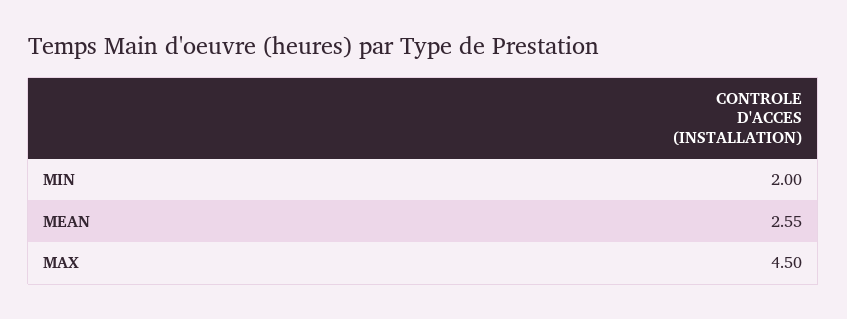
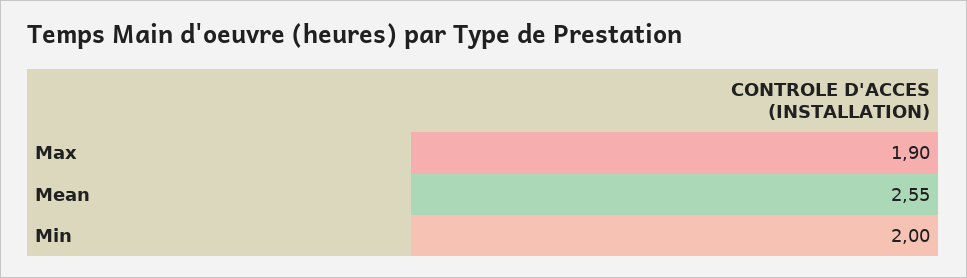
MAX: 4.5 -> 1.9

